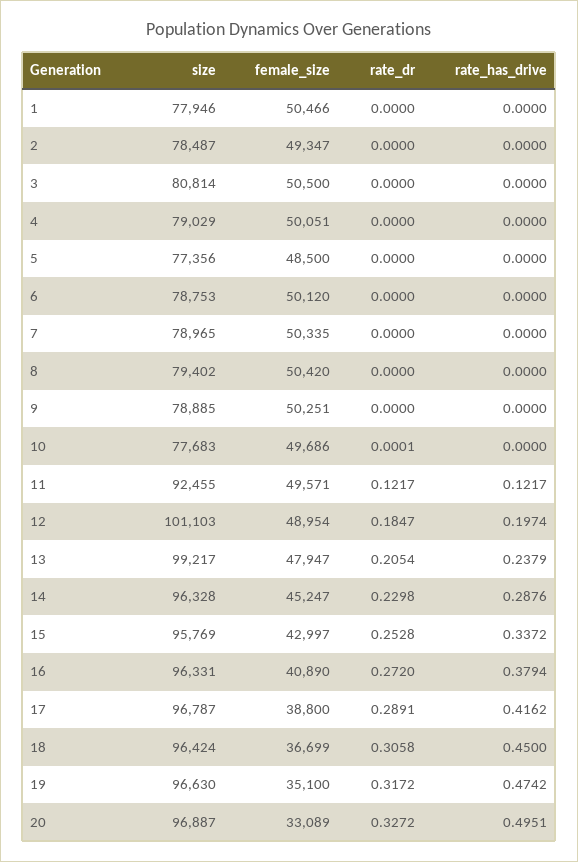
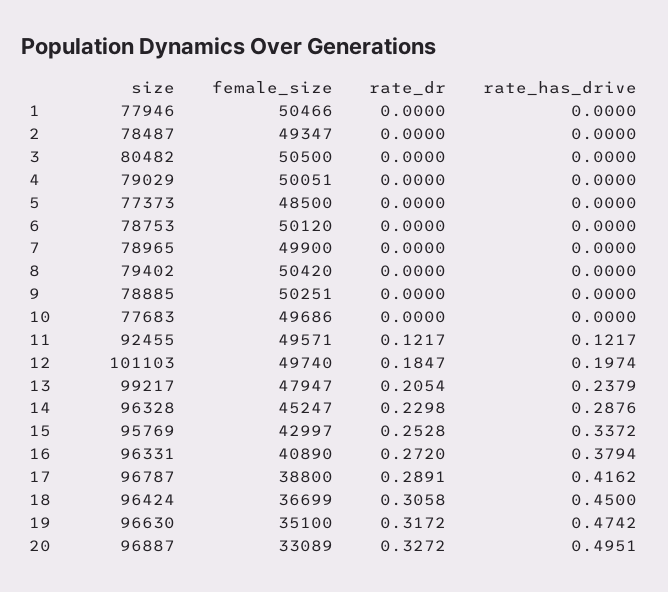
size, 3: 80814 -> 80482
size, 5: 77356 -> 77373
female_size, 7: 50335 -> 49900
rate_dr, 10: 0.0001 -> 0
female_size, 12: 48954 -> 49740

